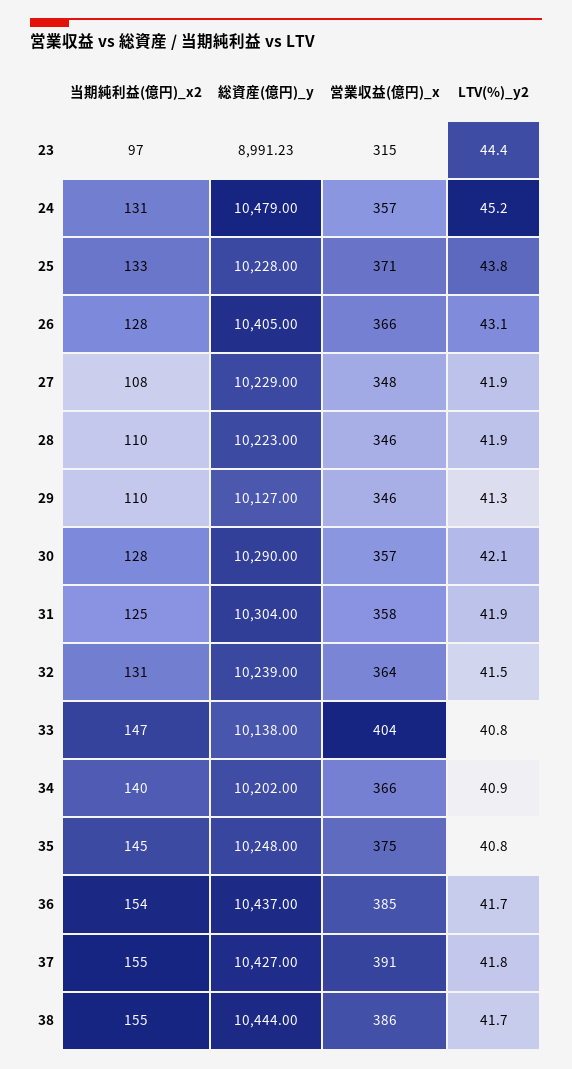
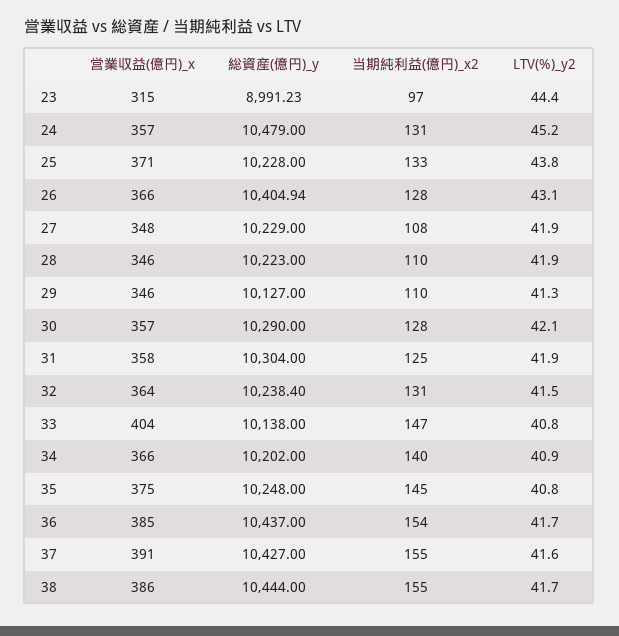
総資産(億円)_y, 26: 10405 -> 10404.94
総資産(億円)_y, 32: 10239 -> 10238.4
LTV(%)_y2, 37: 41.8 -> 41.6

